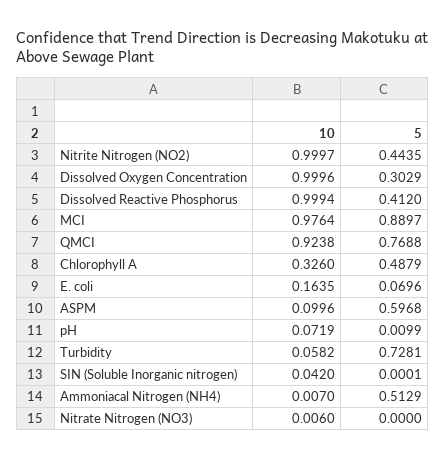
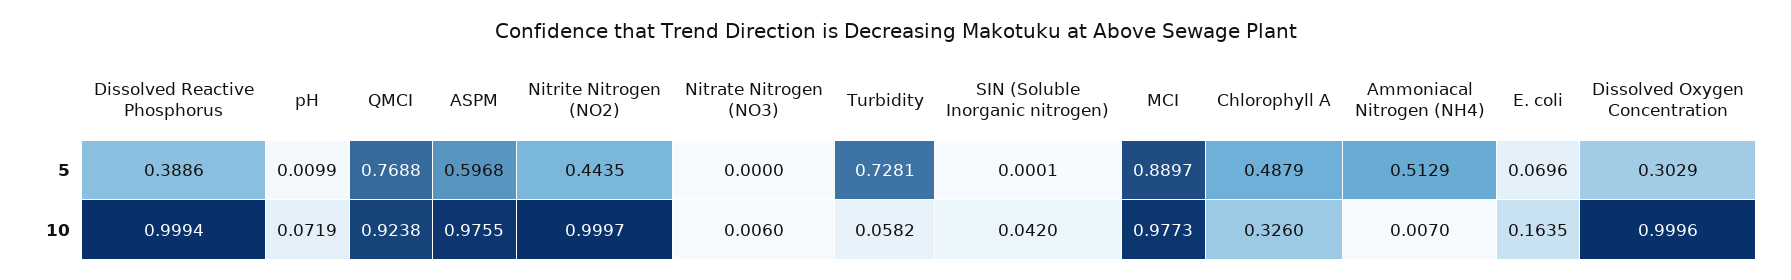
5, Dissolved Reactive Phosphorus: 0.412 -> 0.3886
10, MCI: 0.9764 -> 0.9773
10, ASPM: 0.0996 -> 0.9755

